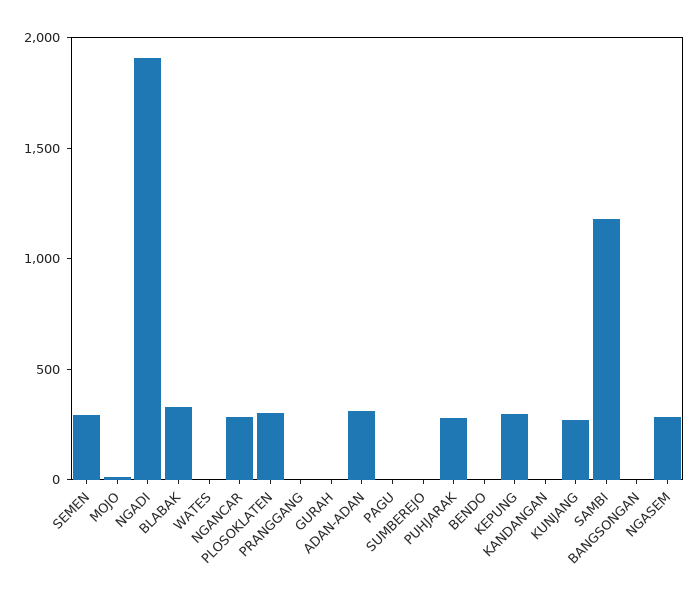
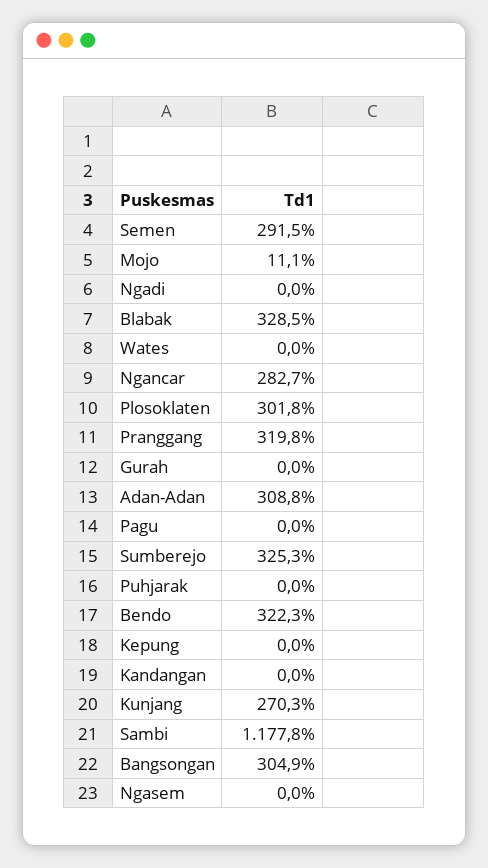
NGADI: 1900 -> 0
PRANGGANG: 0 -> 319.8
SUMBEREJO: 0 -> 325.3
PUHJARAK: 300 -> 0
BENDO: 0 -> 322.3
KEPUNG: 300 -> 0
BANGSONGAN: 0 -> 304.9
NGASEM: 300 -> 0

